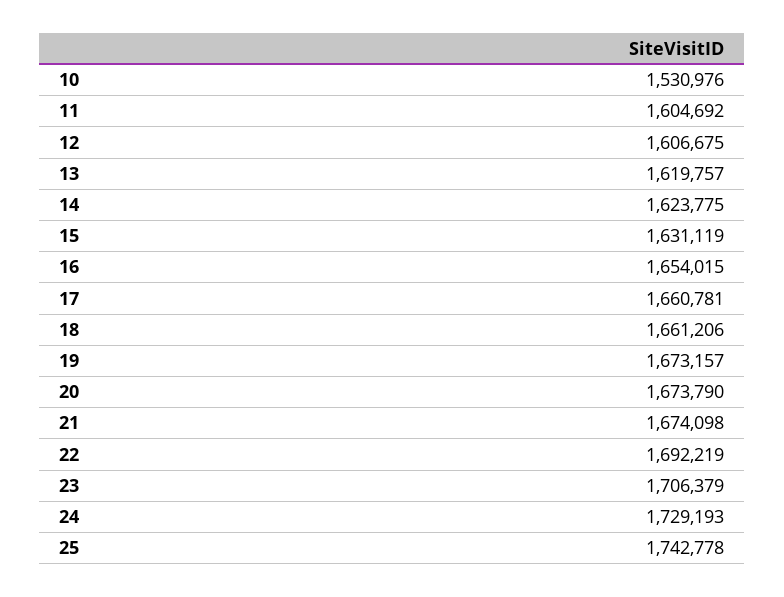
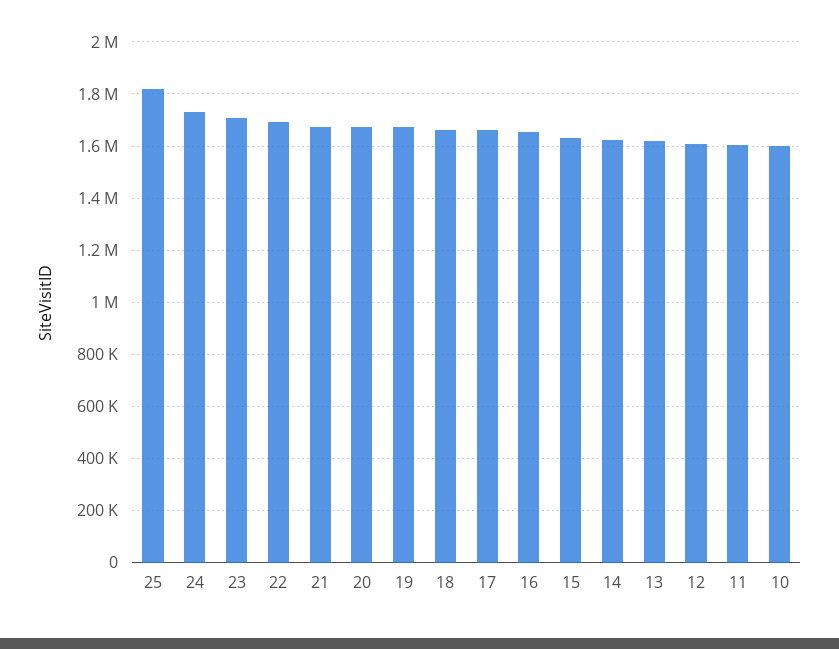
10: 1530976 -> 1600000
25: 1742778 -> 1825000

